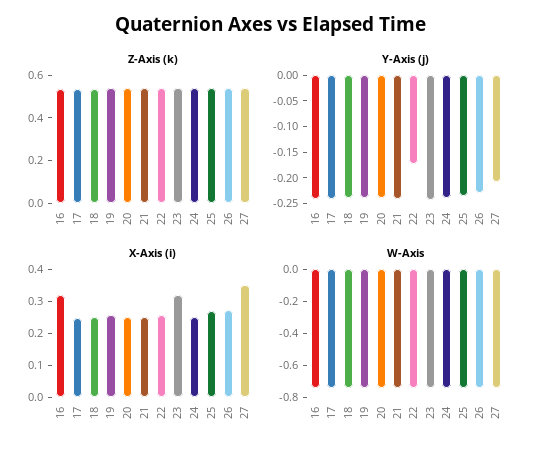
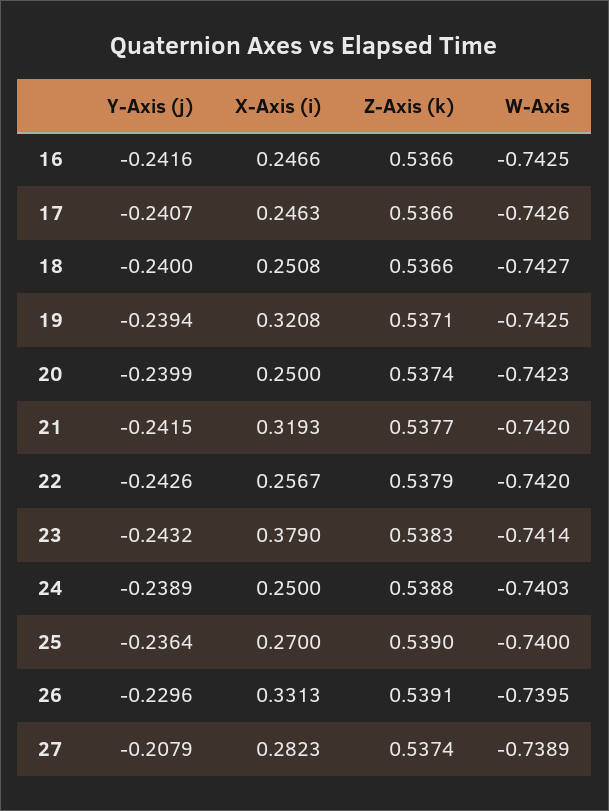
Y-Axis (j), 22: -0.175 -> -0.2426
X-Axis (i), 16: 0.325 -> 0.2466
X-Axis (i), 19: 0.25 -> 0.3208
X-Axis (i), 21: 0.25 -> 0.3193
X-Axis (i), 23: 0.325 -> 0.379
X-Axis (i), 26: 0.275 -> 0.3313
X-Axis (i), 27: 0.35 -> 0.2823

